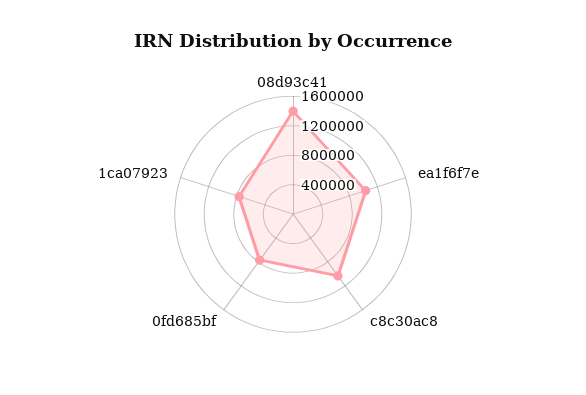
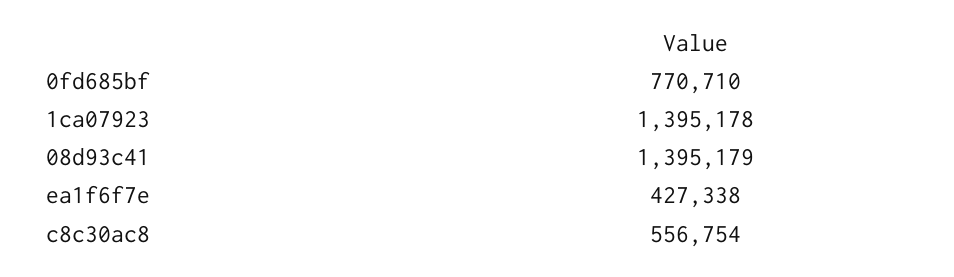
ea1f6f7e: 1000000 -> 427338
c8c30ac8: 1000000 -> 556754
1ca07923: 800000 -> 1395178

